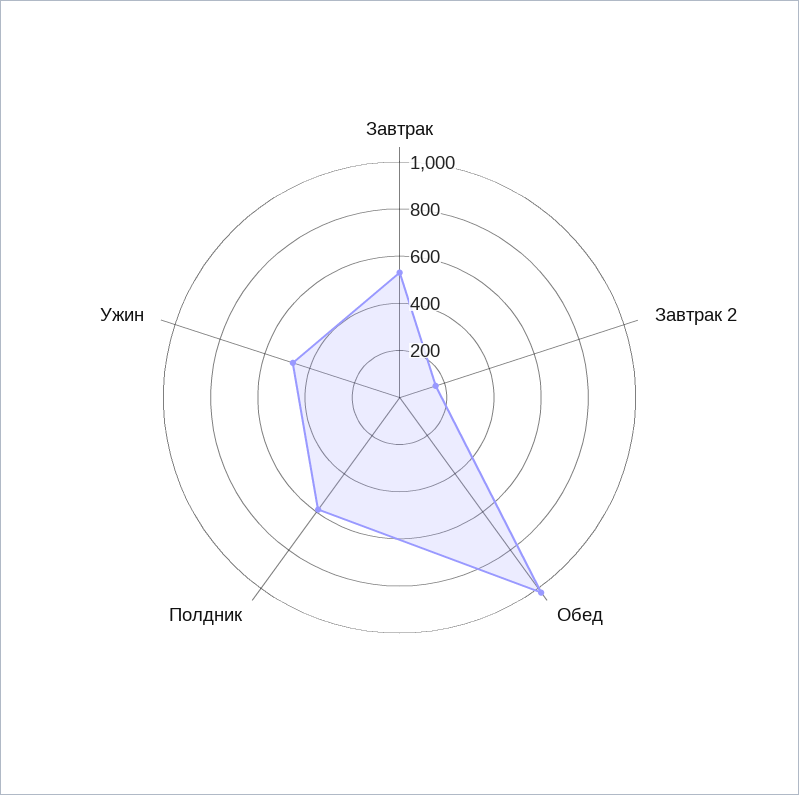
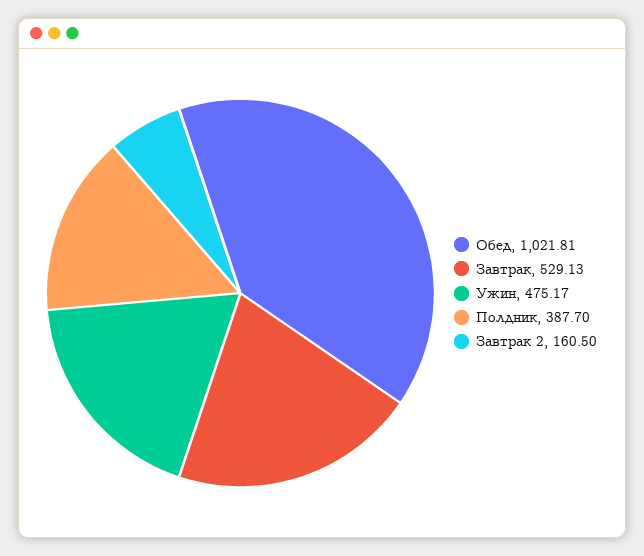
Полдник: 600 -> 387.7

